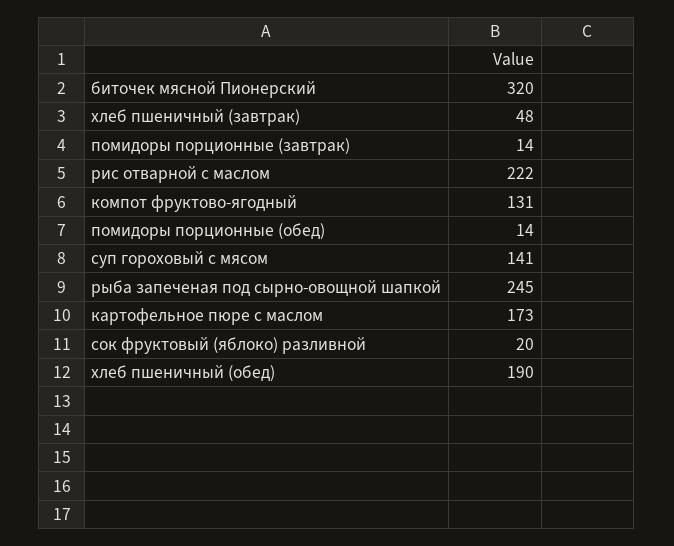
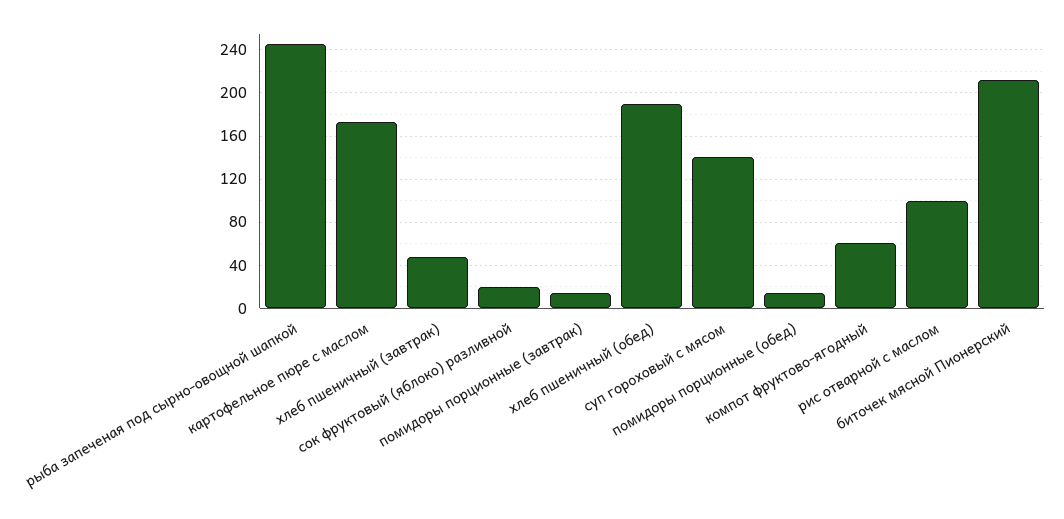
биточек мясной Пионерский: 320 -> 210
рис отварной с маслом: 222 -> 100
компот фруктово-ягодный: 131 -> 60

